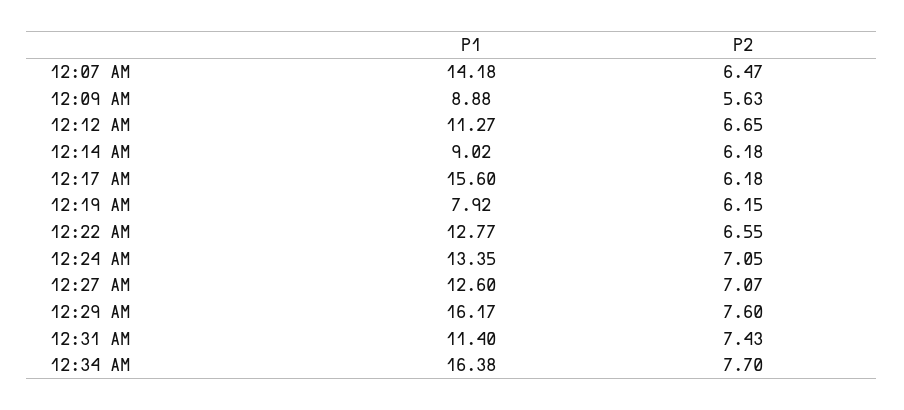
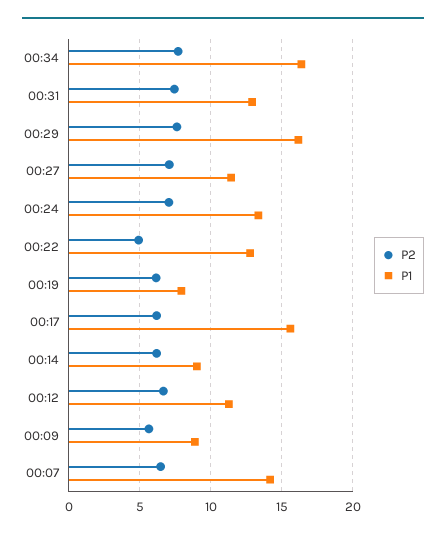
P2, 12:22 AM: 6.55 -> 5
P1, 12:27 AM: 12.6 -> 11.5
P1, 12:31 AM: 11.4 -> 13

